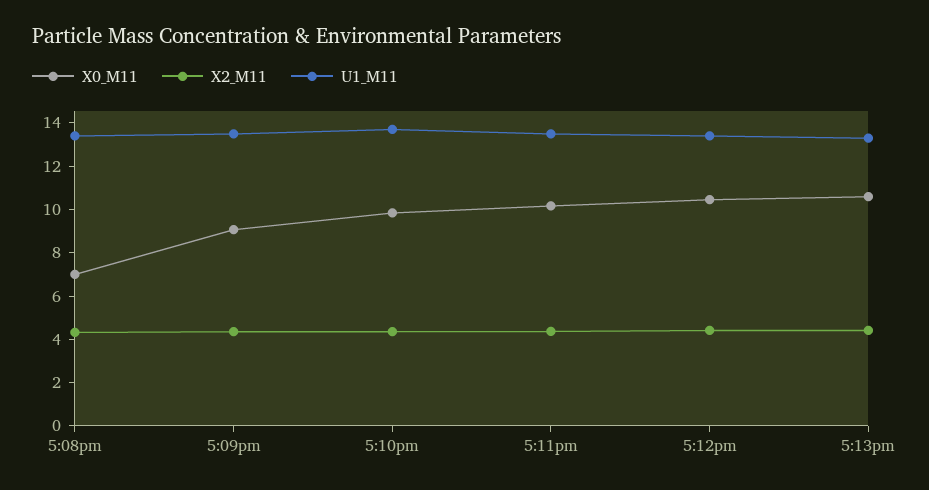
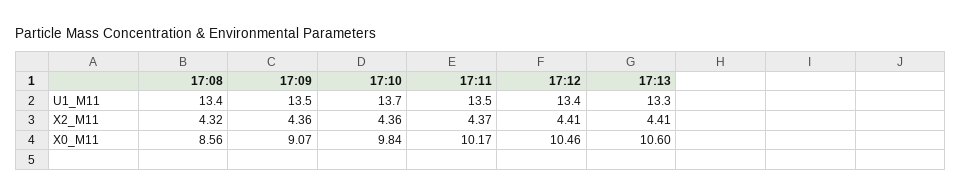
X0_M11, 5:08pm: 7 -> 8.56

